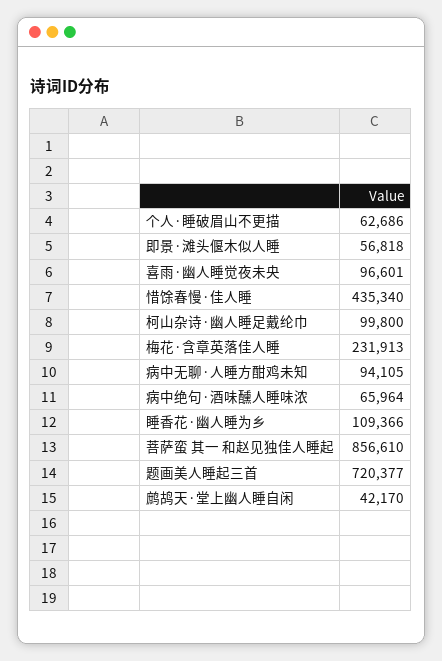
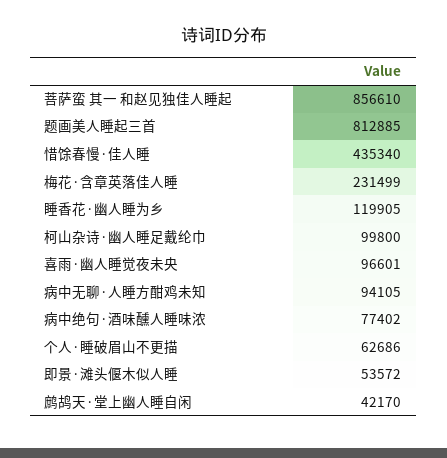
即景·滩头偃木似人睡: 56818 -> 53572
梅花·含章英落佳人睡: 231913 -> 231499
病中绝句·酒味醺人睡味浓: 65964 -> 77402
睡香花·幽人睡为乡: 109366 -> 119905
题画美人睡起三首: 720377 -> 812885

